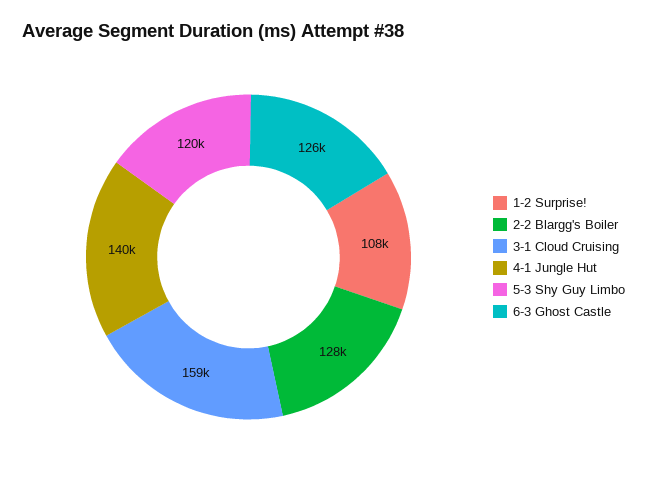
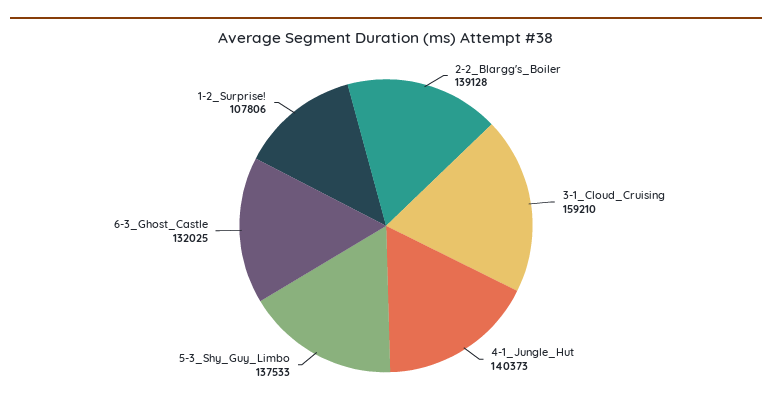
2-2 Blargg's Boiler: 128000 -> 139128
5-3 Shy Guy Limbo: 120000 -> 137533
6-3 Ghost Castle: 126000 -> 132025

